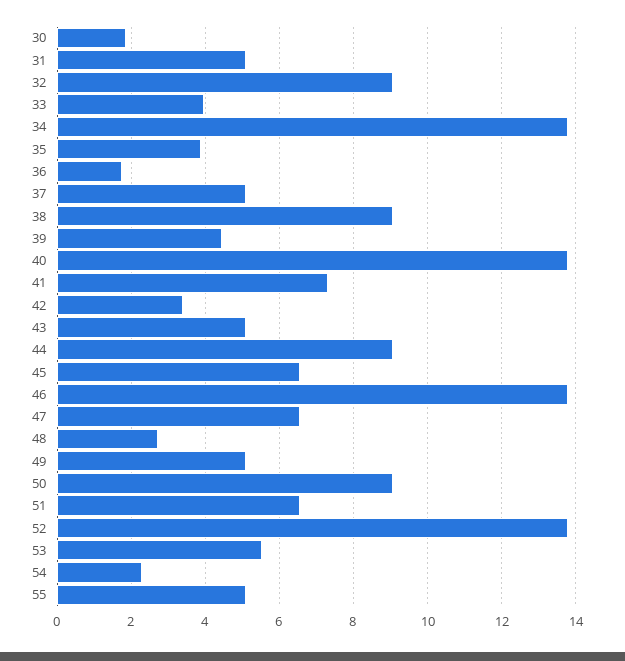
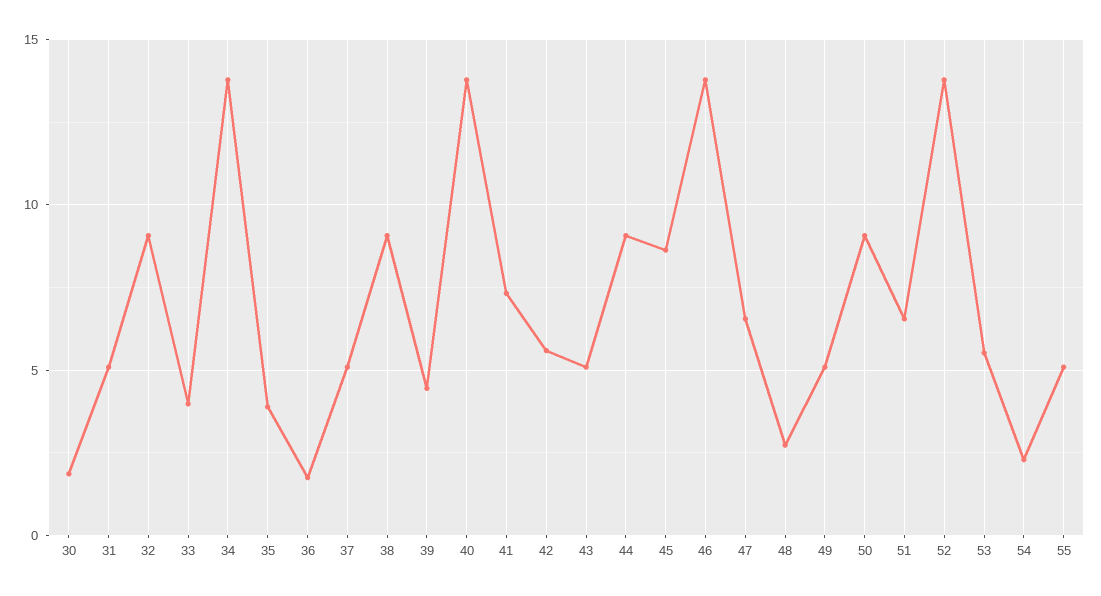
42: 3.4 -> 5.5
45: 6.6 -> 8.5

